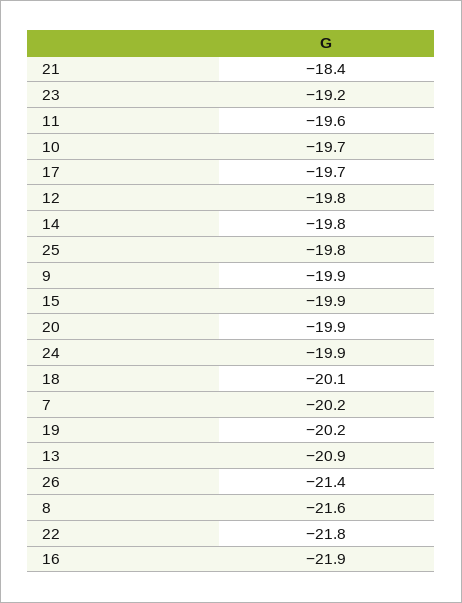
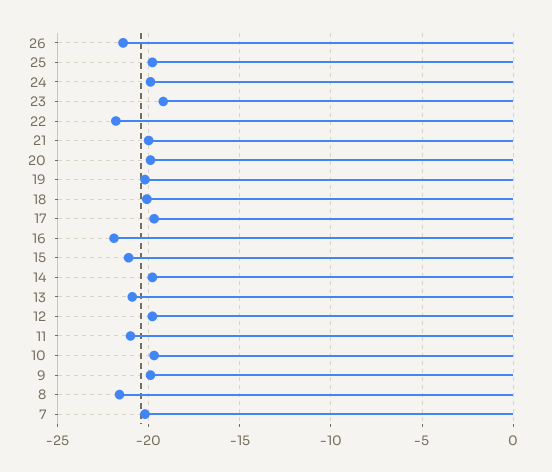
21: -18.4 -> -20
11: -19.6 -> -21
15: -19.9 -> -21

